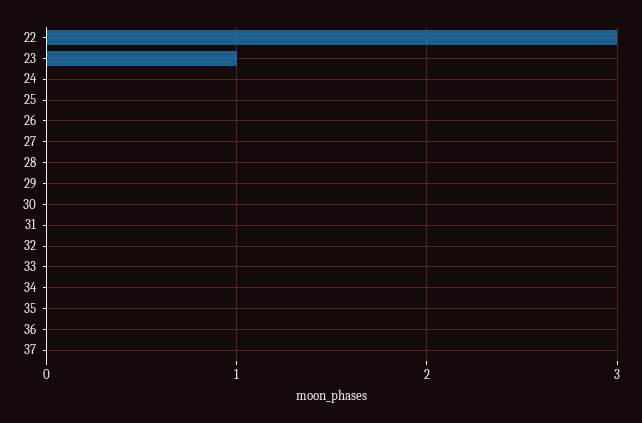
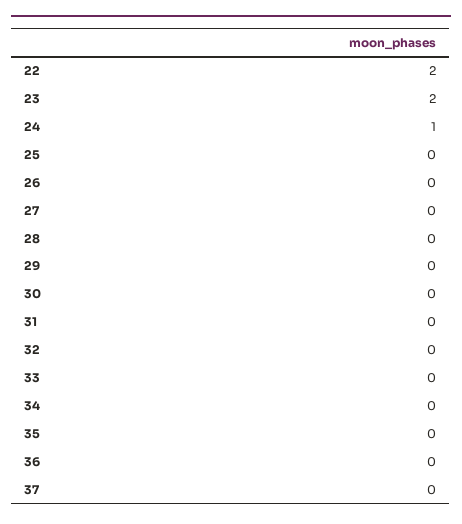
22: 3 -> 2
23: 1 -> 2
24: 0 -> 1

